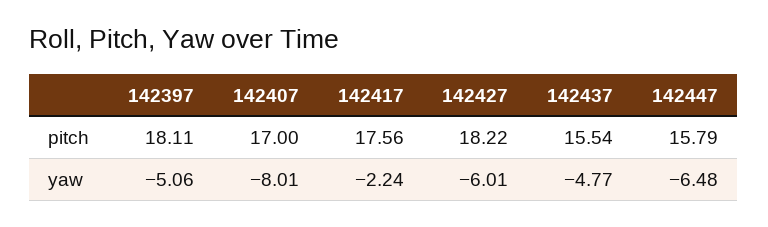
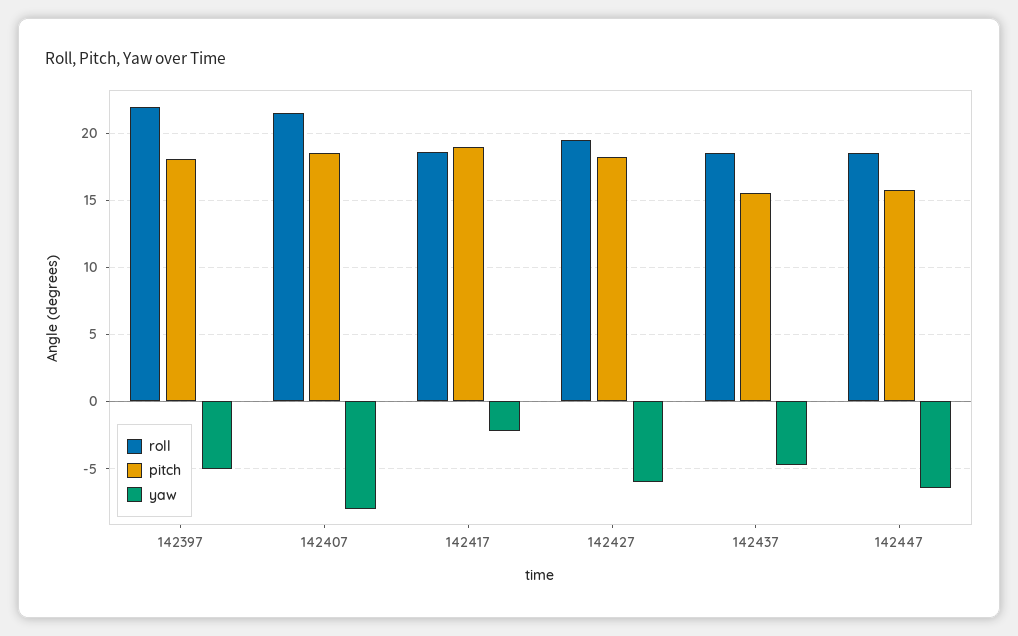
pitch, 142407: 17 -> 18.5
pitch, 142417: 17.56 -> 19
roll, 142397: none -> 22
roll, 142407: none -> 21.5
roll, 142417: none -> 18.5
roll, 142427: none -> 19.5
roll, 142437: none -> 18.5
roll, 142447: none -> 18.5

